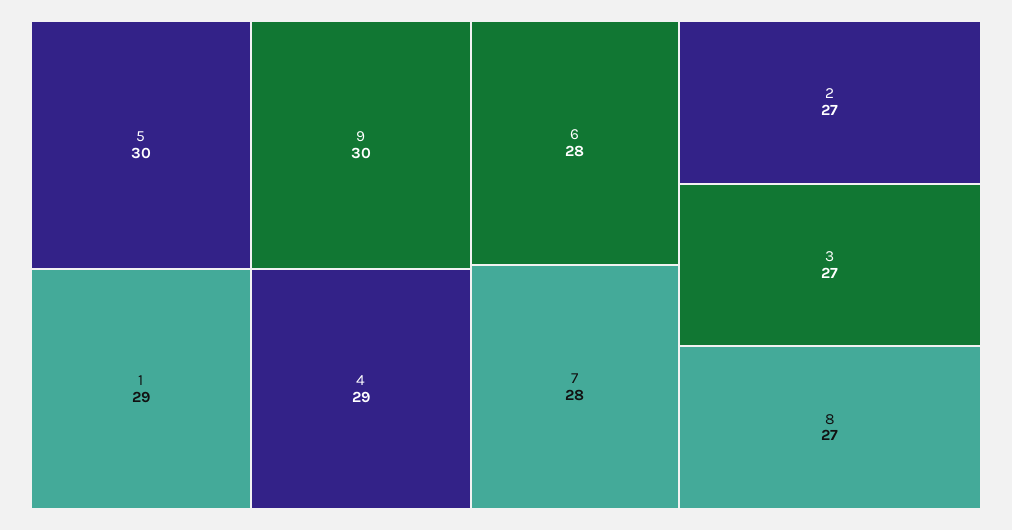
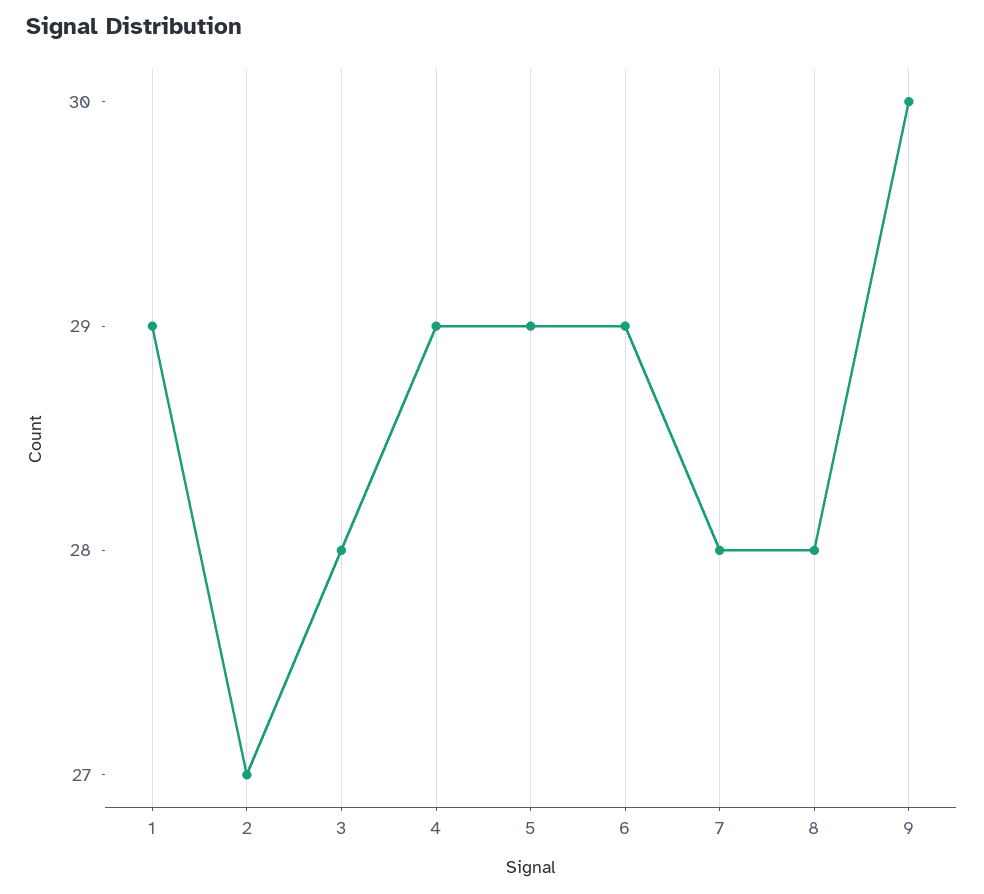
5: 30 -> 29
6: 28 -> 29
3: 27 -> 28
8: 27 -> 28

